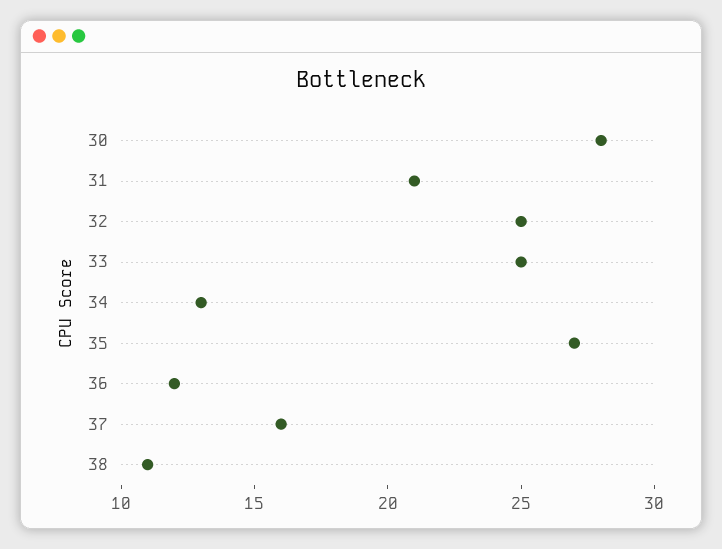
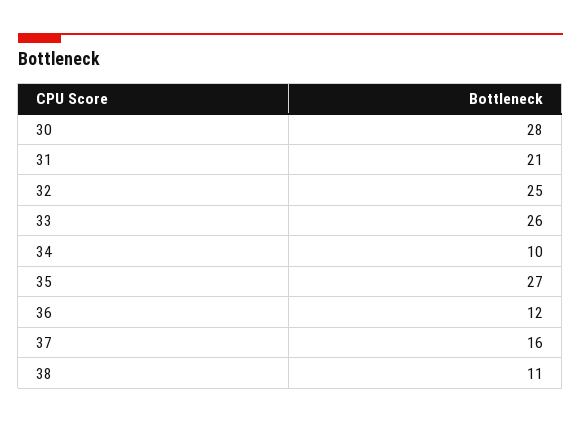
33: 25 -> 26
34: 13 -> 10

